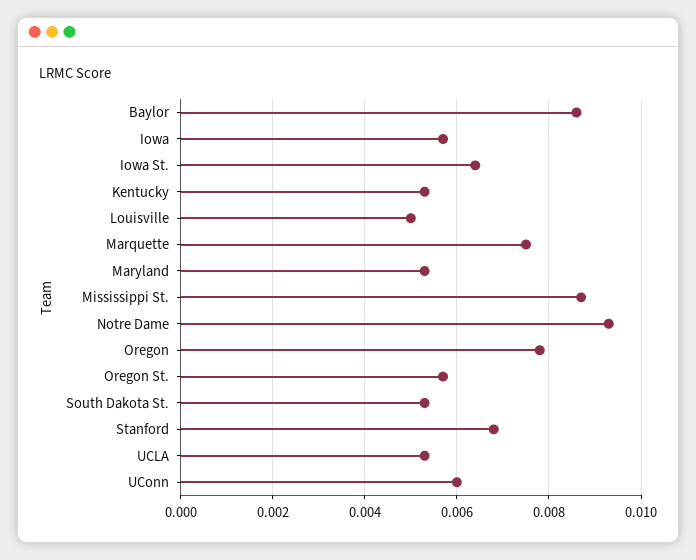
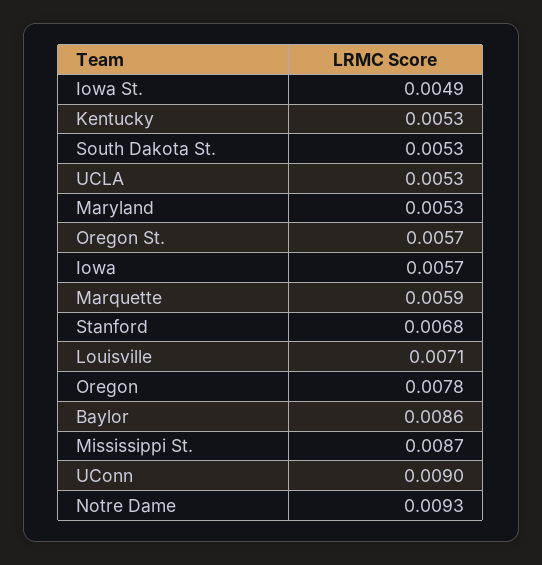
Iowa St.: 0.0065 -> 0.0049
Louisville: 0.005 -> 0.0071
Marquette: 0.0075 -> 0.0059
UConn: 0.006 -> 0.009

